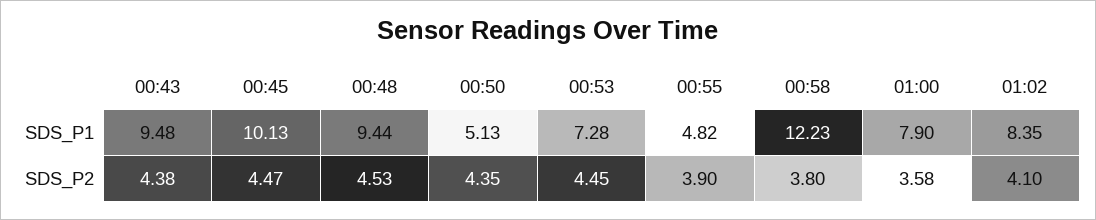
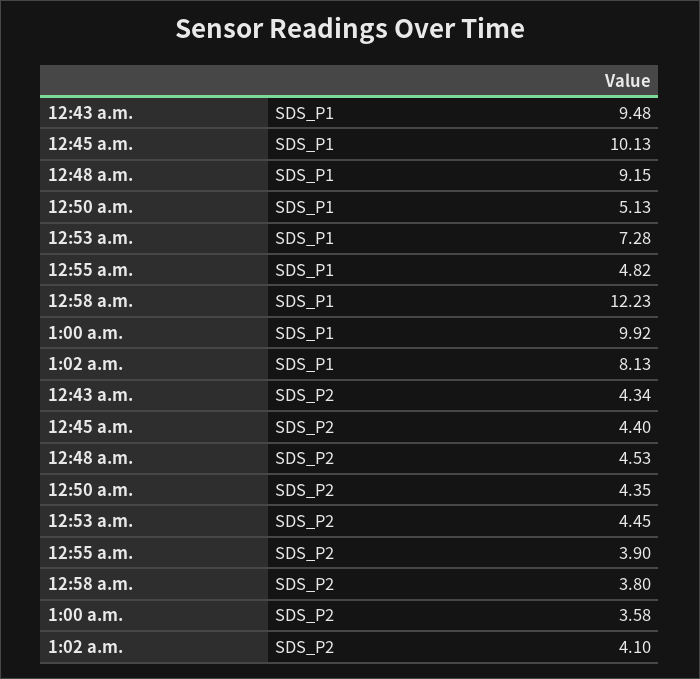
00:48, SDS_P1: 9.44 -> 9.15
01:00, SDS_P1: 7.9 -> 9.92
01:02, SDS_P1: 8.35 -> 8.13
00:43, SDS_P2: 4.38 -> 4.34
00:45, SDS_P2: 4.47 -> 4.4

